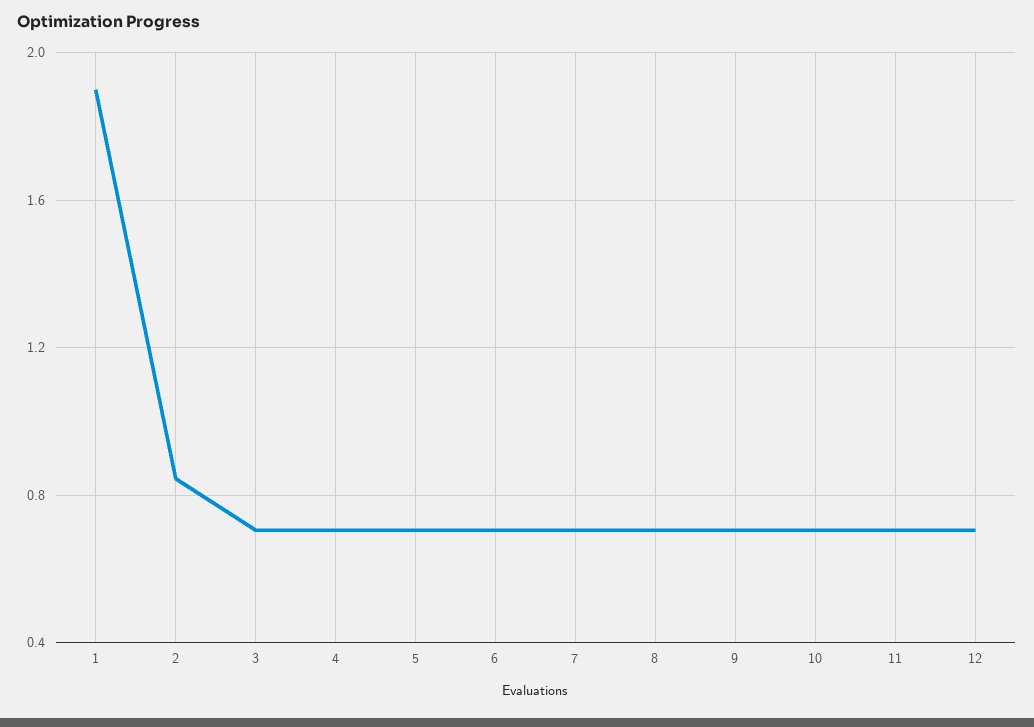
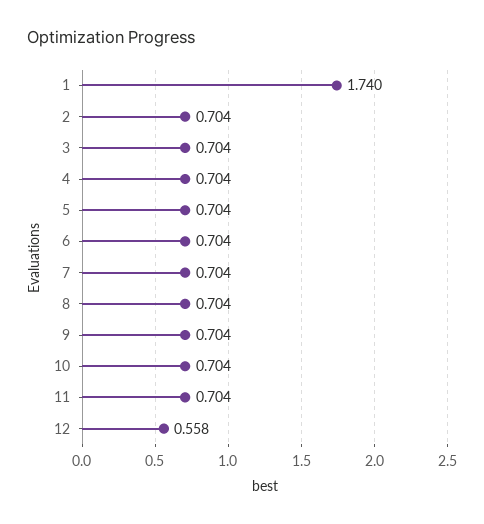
1: 1.9 -> 1.74
2: 0.85 -> 0.704
12: 0.7 -> 0.558

